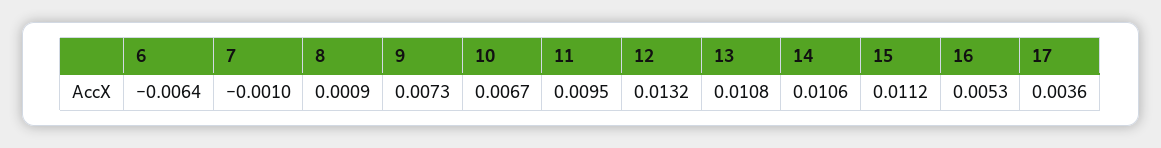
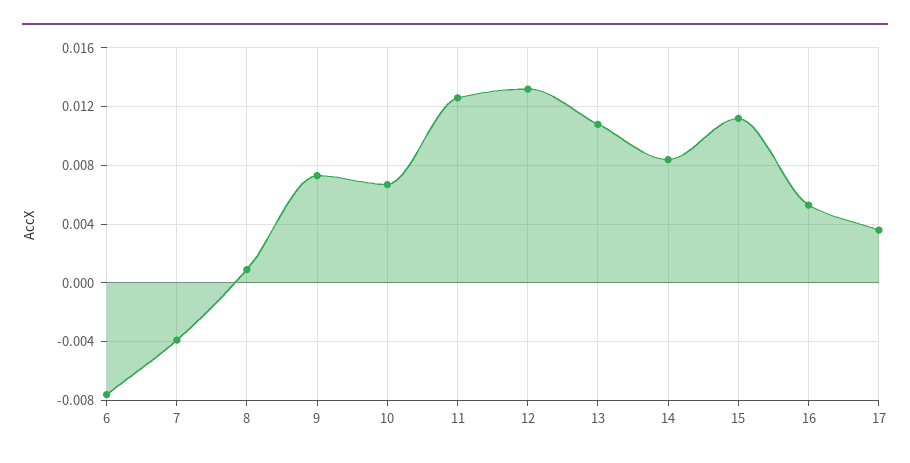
6: -0.0064 -> -0.0075
7: -0.001 -> -0.004
11: 0.0095 -> 0.0125
14: 0.0106 -> 0.0085

